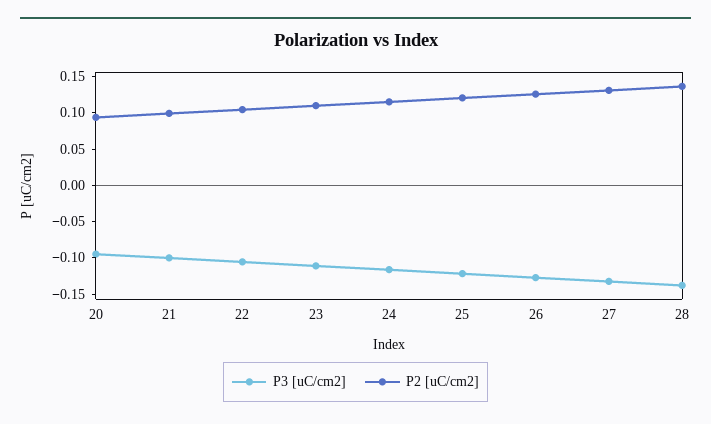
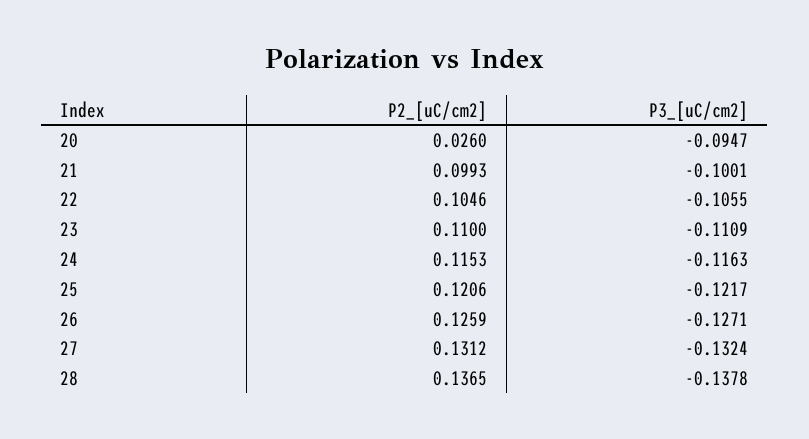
P2 [uC/cm2], 20: 0.1 -> 0.026

